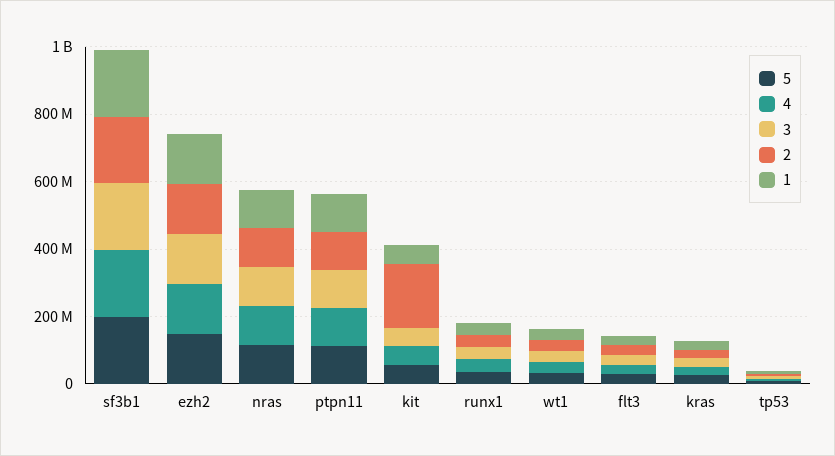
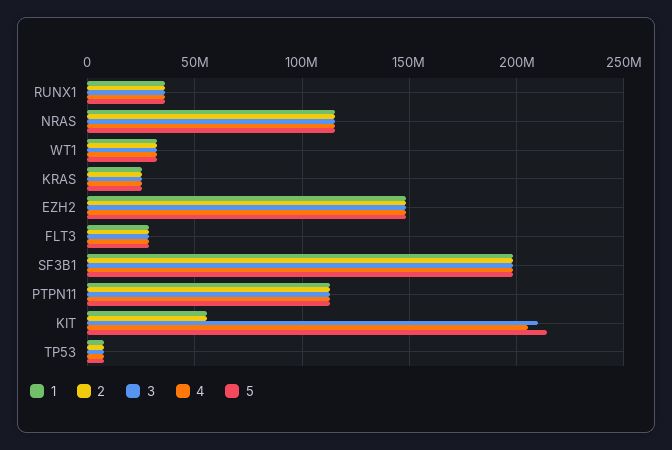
5, kit: 50000000 -> 215000000
4, kit: 50000000 -> 205000000
3, kit: 50000000 -> 210000000
2, kit: 200000000 -> 55000000

